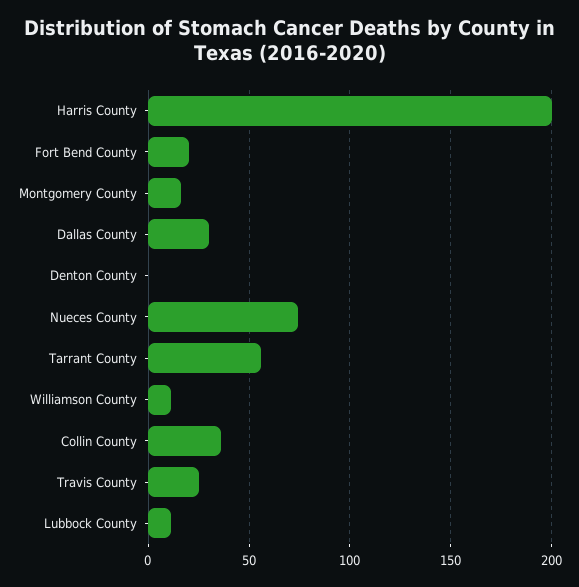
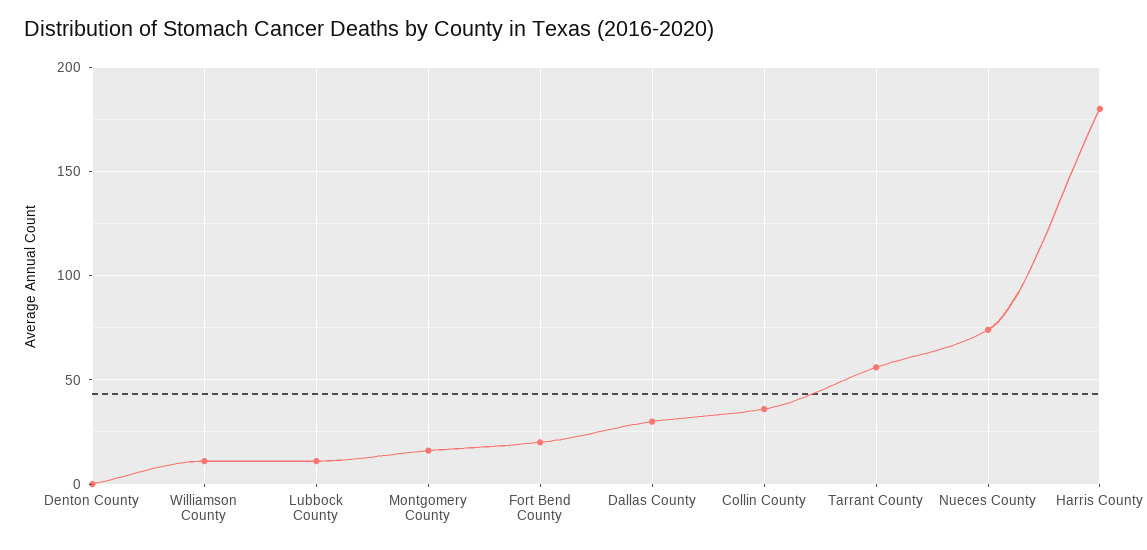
Harris County: 200 -> 180
Travis County: 25 -> none

